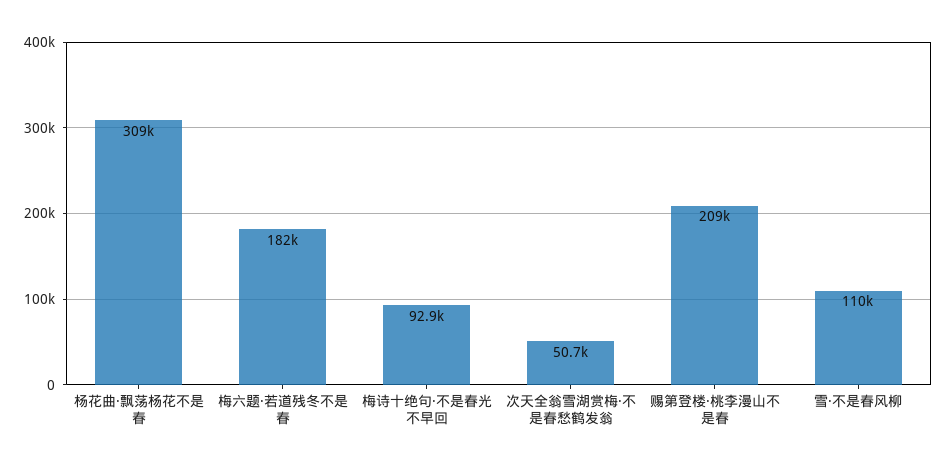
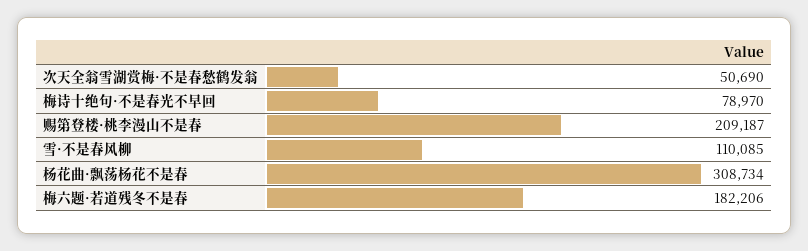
梅诗十绝句·不是春光不早回: 92900 -> 78970

